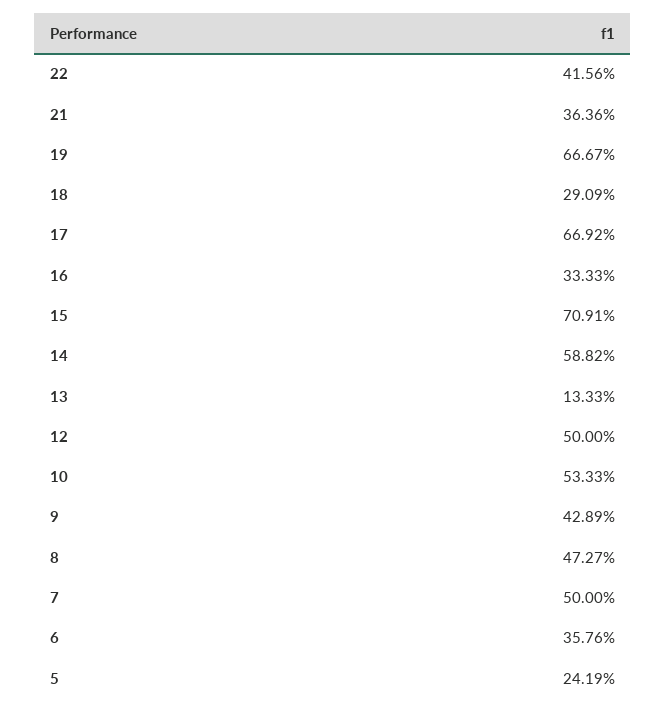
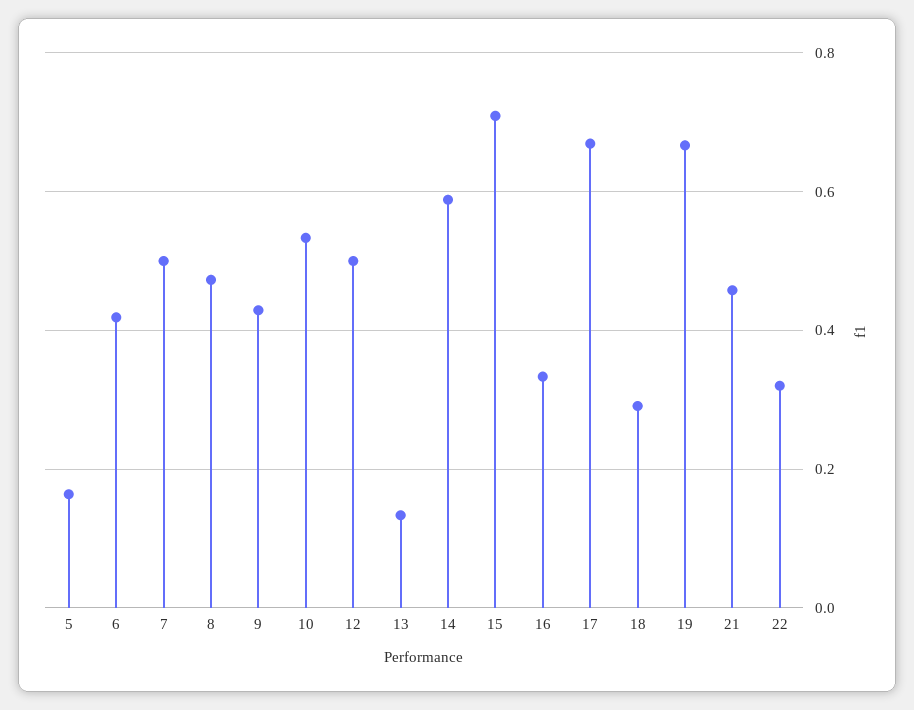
22: 0.4156 -> 0.32
21: 0.3636 -> 0.46
6: 0.3576 -> 0.42
5: 0.2419 -> 0.16

